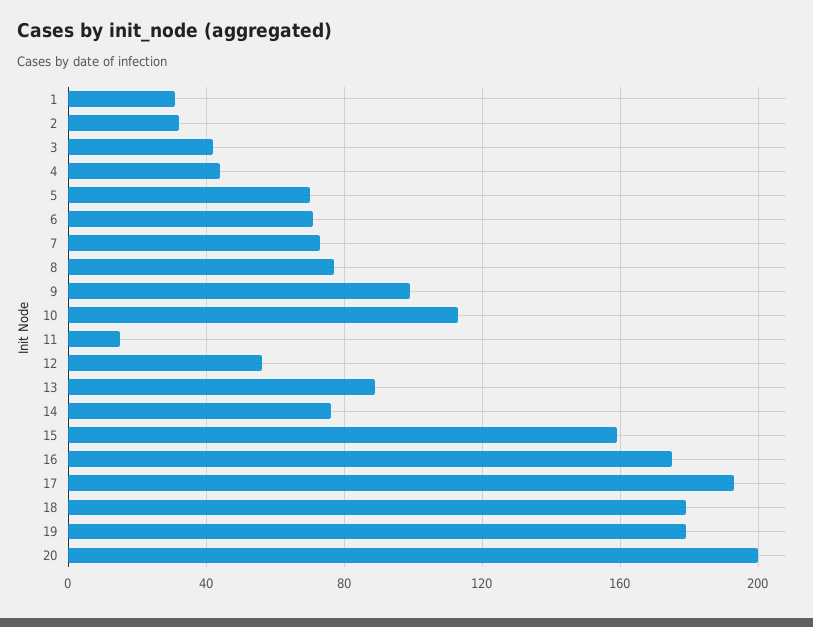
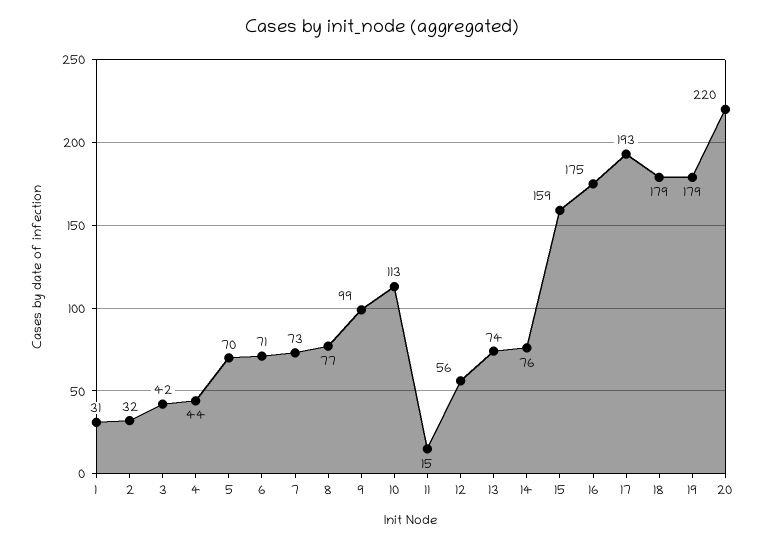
13: 90 -> 74
20: 200 -> 220

